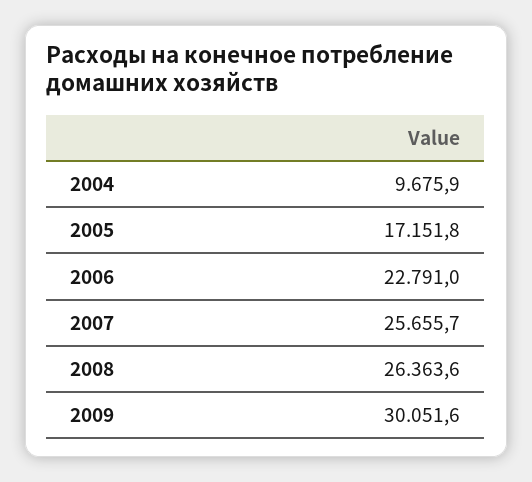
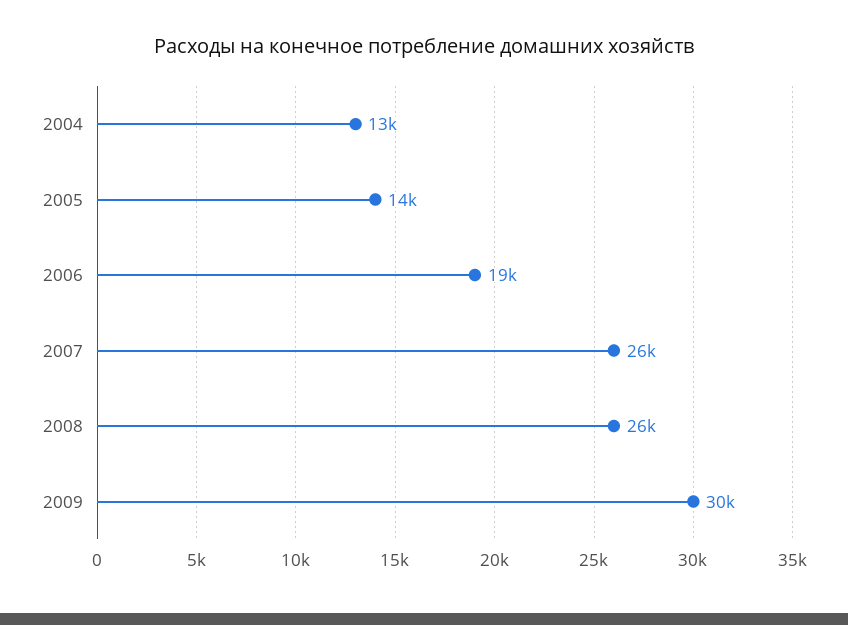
2004: 9675.9 -> 13000
2005: 17151.8 -> 14000
2006: 22791 -> 19000

